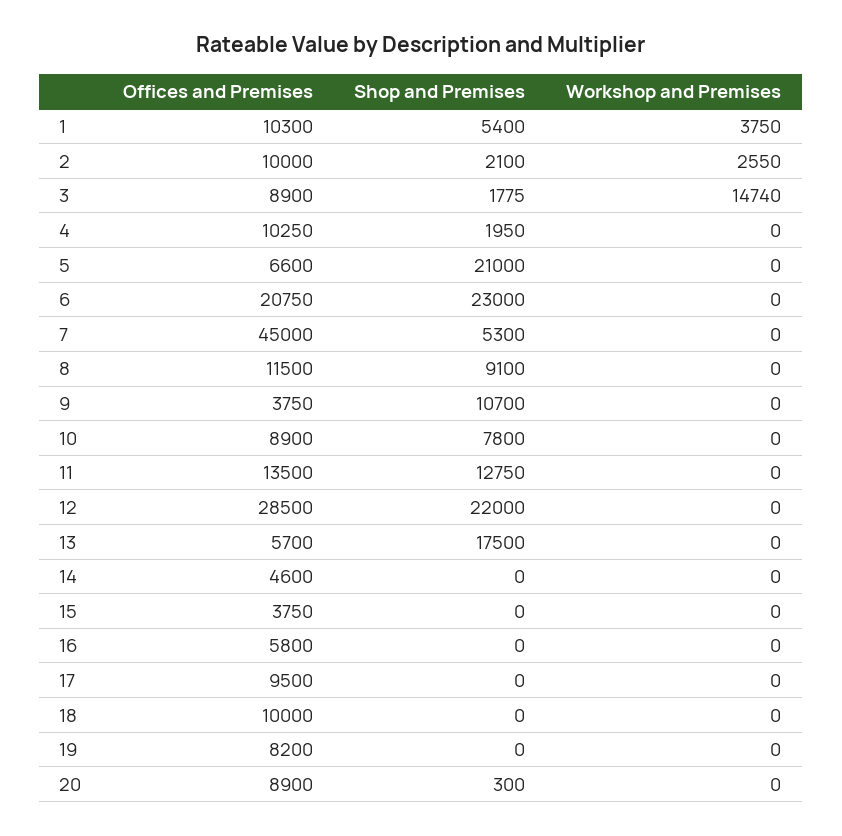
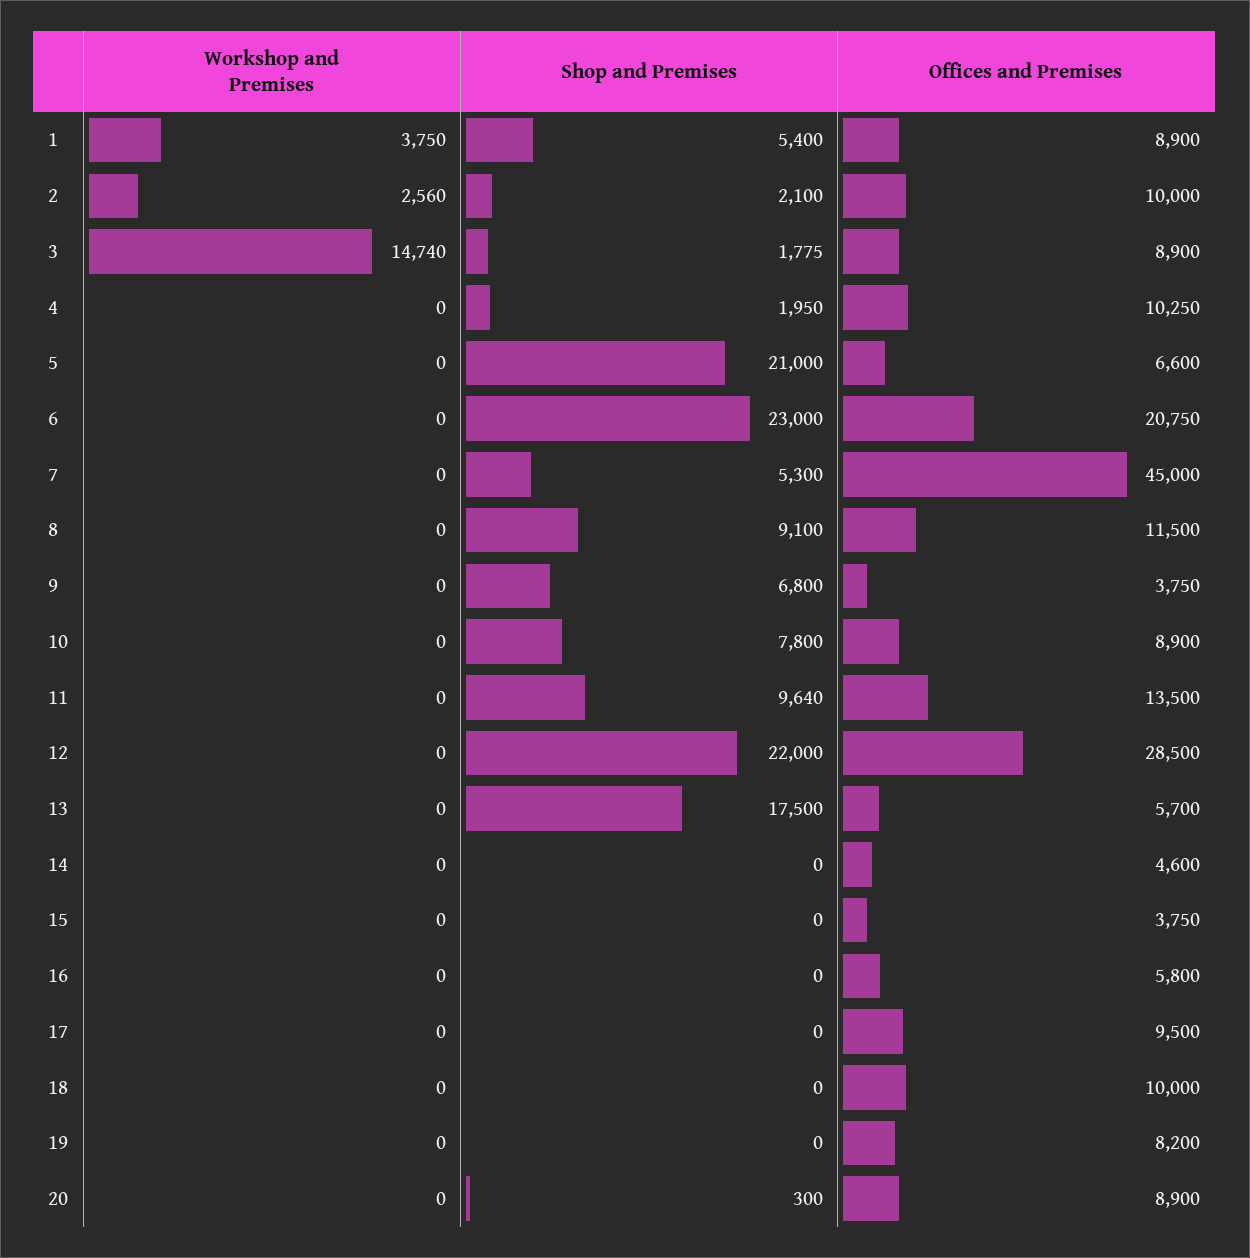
Offices and Premises, 1: 10300 -> 8900
Workshop and Premises, 2: 2550 -> 2560
Shop and Premises, 9: 10700 -> 6800
Shop and Premises, 11: 12750 -> 9640

